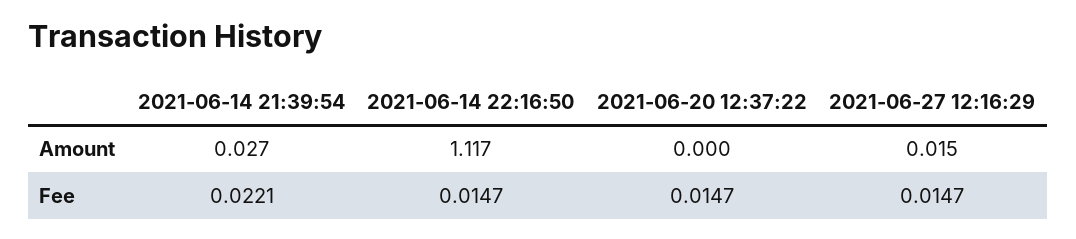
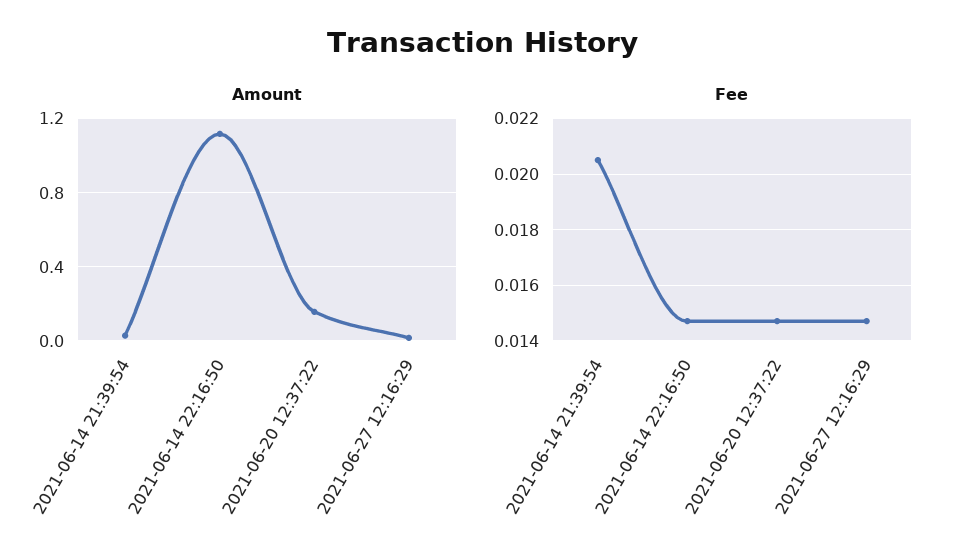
Amount, 2021-06-20 12:37:22: 0 -> 0.15
Fee, 2021-06-14 21:39:54: 0.0221 -> 0.0205

